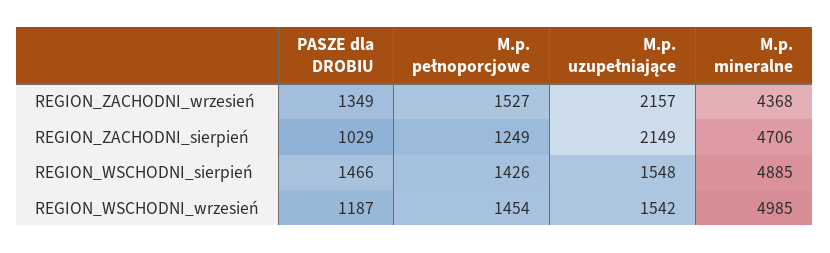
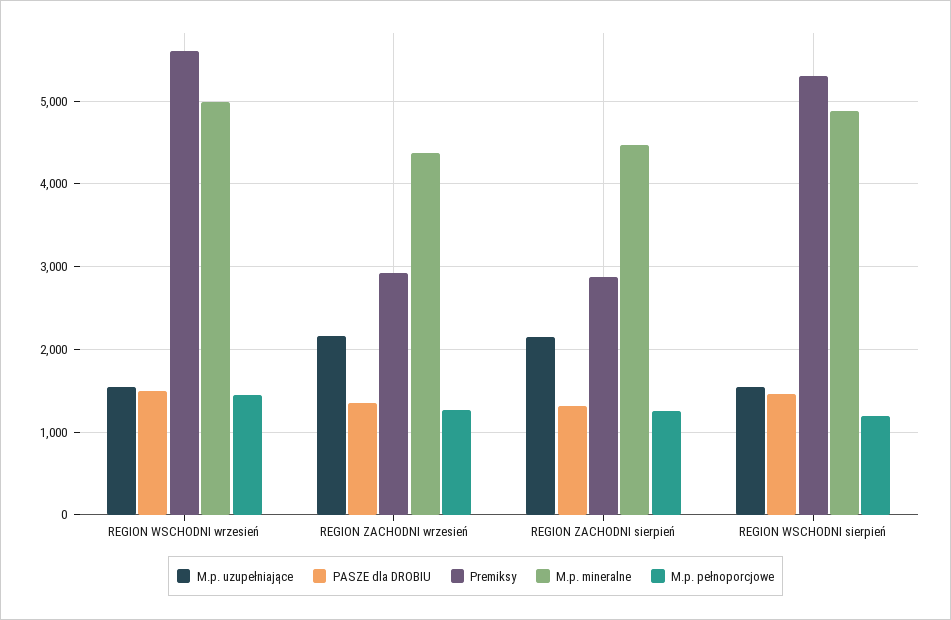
M.p. pełnoporcjowe, REGION_ZACHODNI_wrzesień: 1527 -> 1300
PASZE dla DROBIU, REGION_ZACHODNI_sierpień: 1029 -> 1300
M.p. mineralne, REGION_ZACHODNI_sierpień: 4706 -> 4500
M.p. pełnoporcjowe, REGION_WSCHODNI_sierpień: 1426 -> 1200
PASZE dla DROBIU, REGION_WSCHODNI_wrzesień: 1187 -> 1500
Premiksy, REGION_WSCHODNI_wrzesień: none -> 5600
Premiksy, REGION_ZACHODNI_wrzesień: none -> 2900
Premiksy, REGION_ZACHODNI_sierpień: none -> 2900
Premiksy, REGION_WSCHODNI_sierpień: none -> 5300

